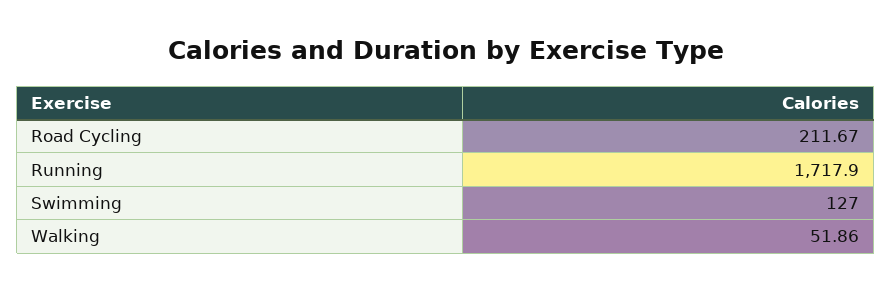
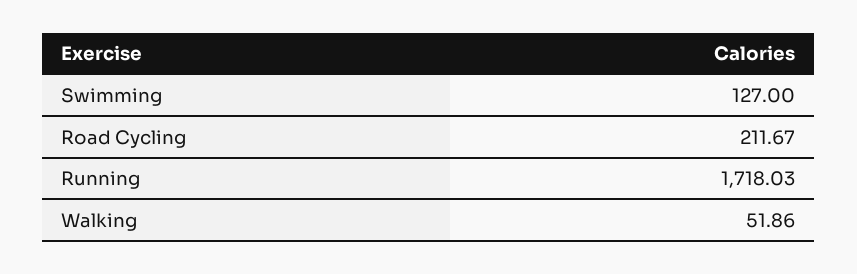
Running: 1717.9 -> 1718.03

